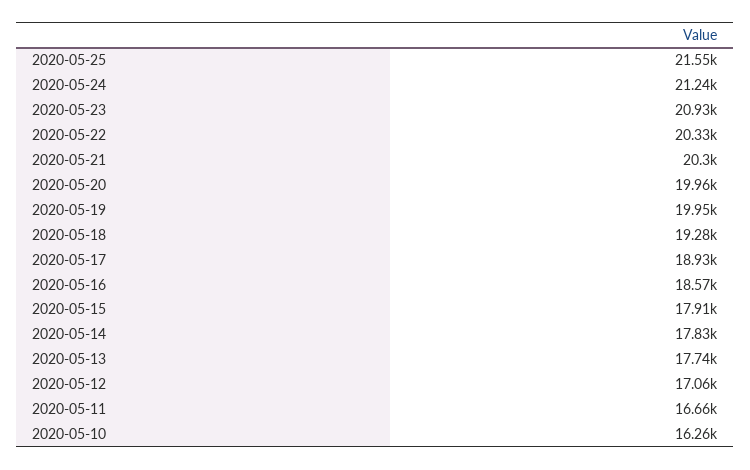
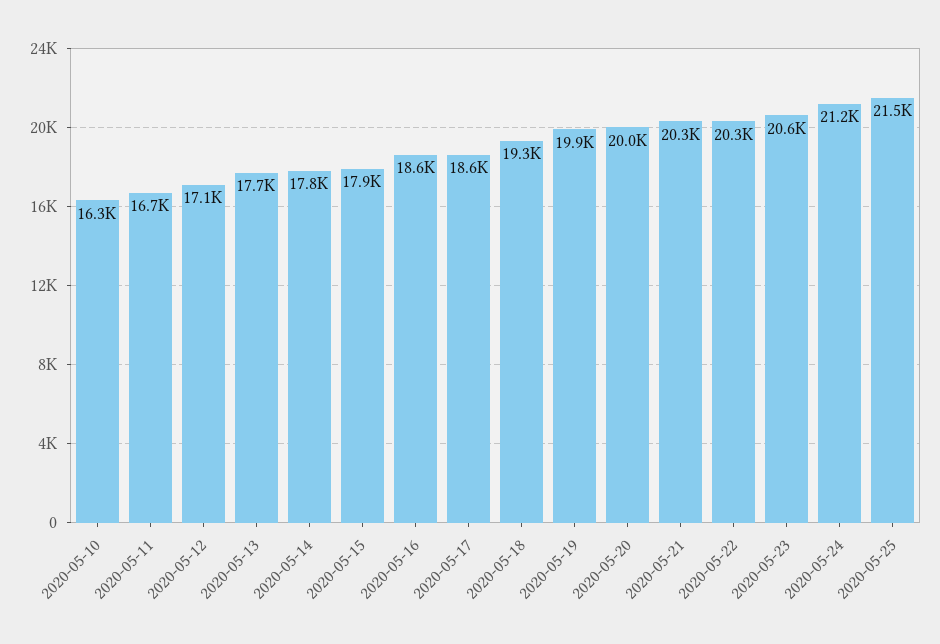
2020-05-23: 20930 -> 20600
2020-05-17: 18930 -> 18600

